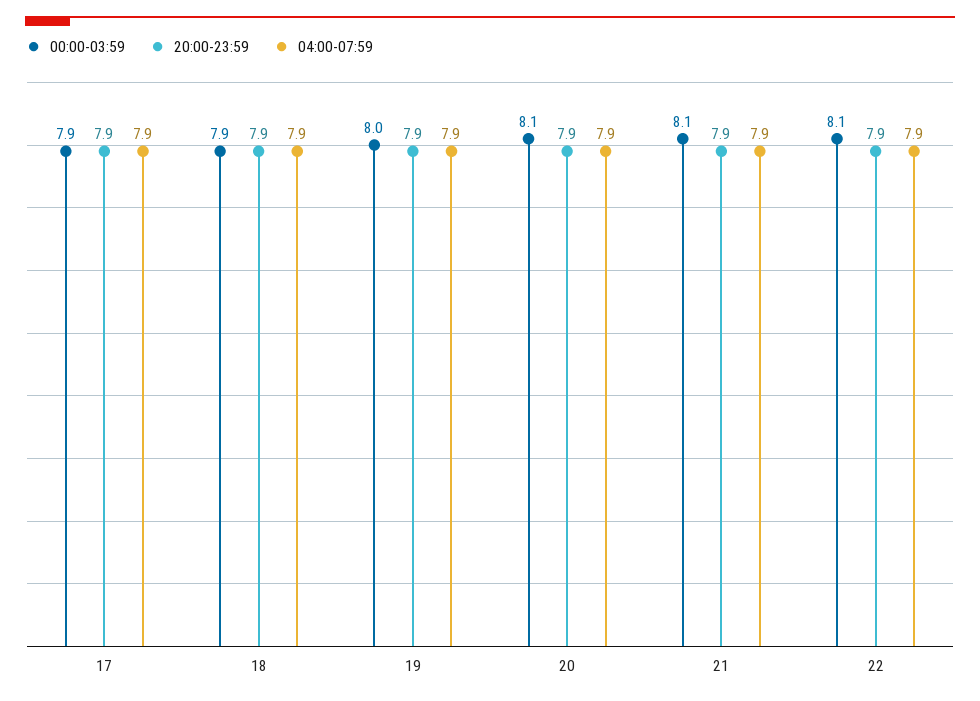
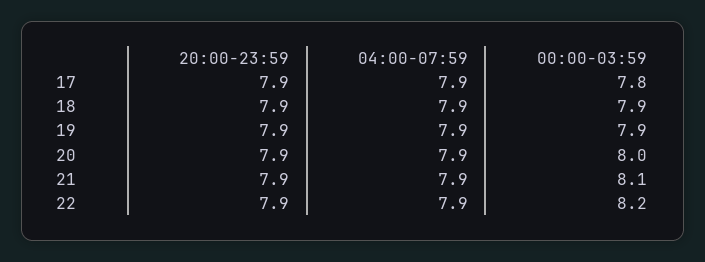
00:00-03:59, 17: 7.9 -> 7.8
00:00-03:59, 19: 8 -> 7.9
00:00-03:59, 20: 8.1 -> 8
00:00-03:59, 22: 8.1 -> 8.2

